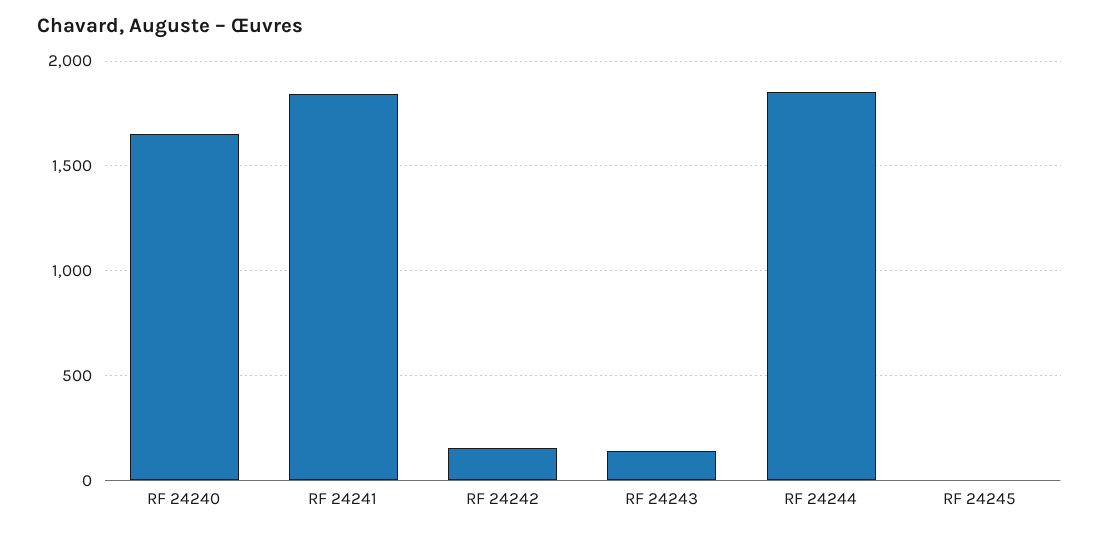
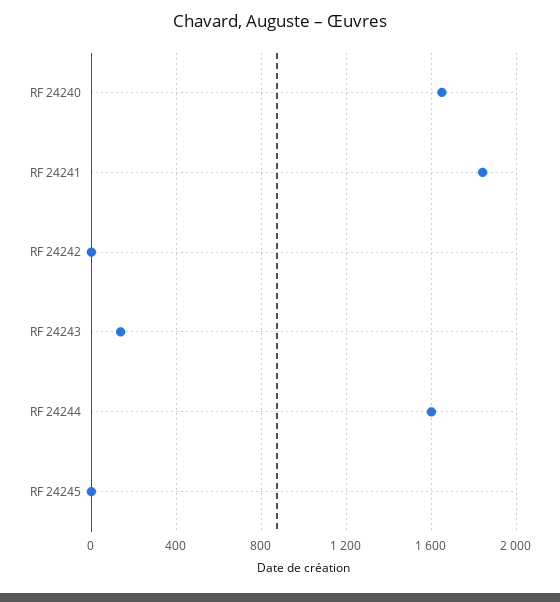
RF 24242: 150 -> 0
RF 24244: 1850 -> 1600

